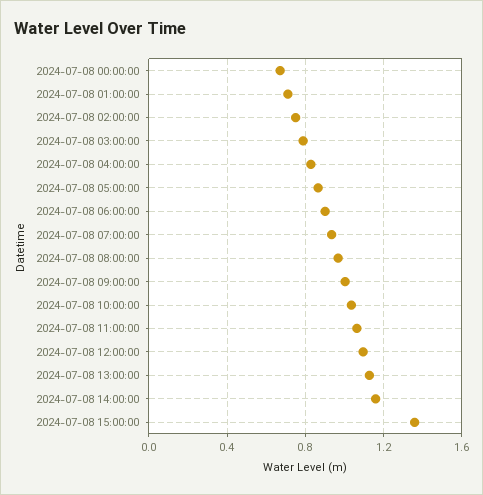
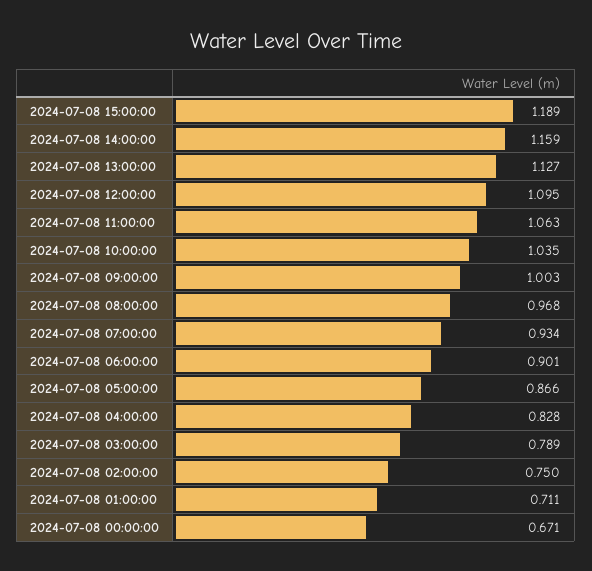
2024-07-08 15:00:00: 1.35 -> 1.189

